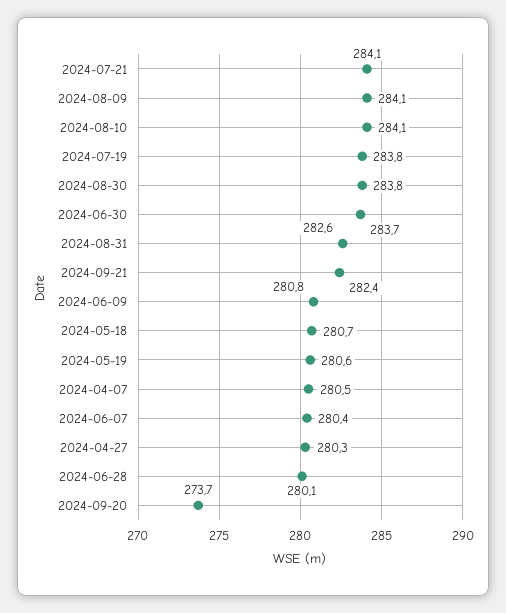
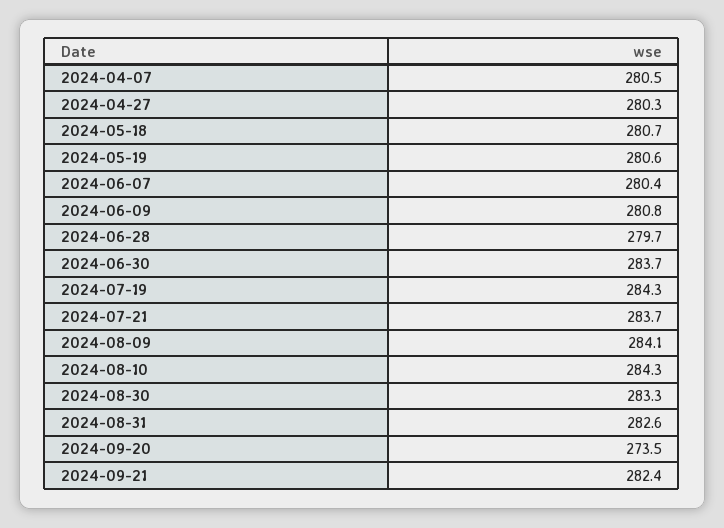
2024-07-21: 284.1 -> 283.7
2024-08-10: 284.1 -> 284.3
2024-07-19: 283.8 -> 284.3
2024-08-30: 283.8 -> 283.3
2024-06-28: 280.1 -> 279.7
2024-09-20: 273.7 -> 273.5

